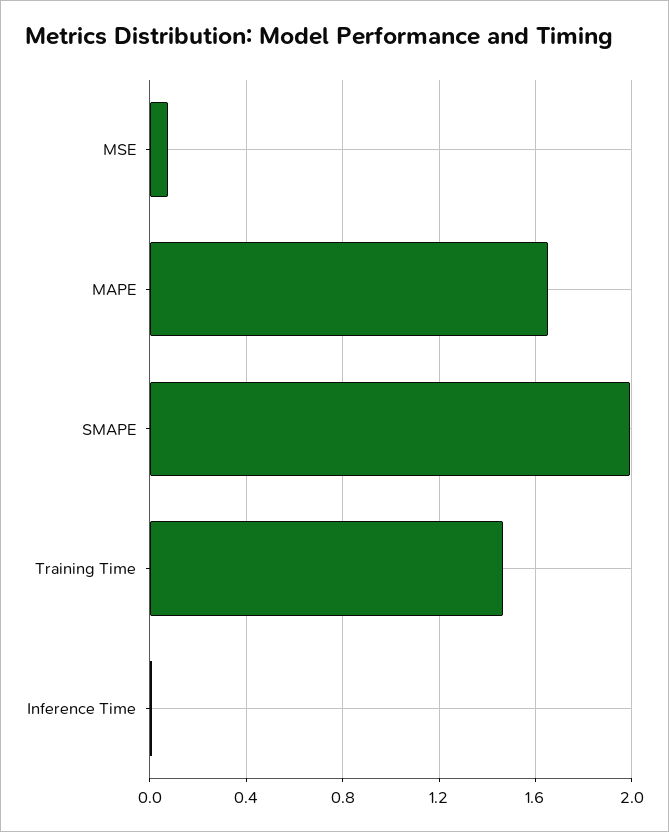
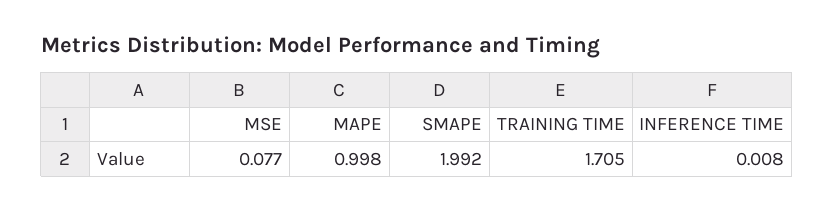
MAPE: 1.65 -> 0.998
Training Time: 1.45 -> 1.705

